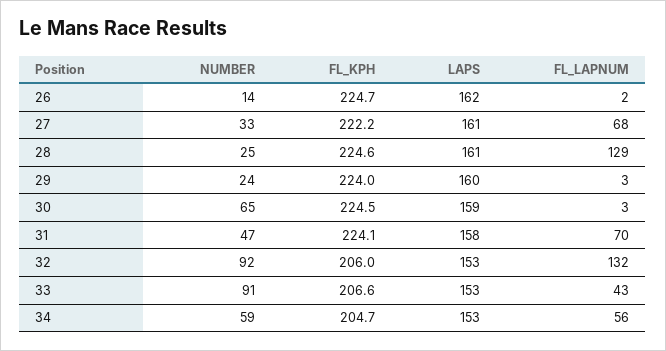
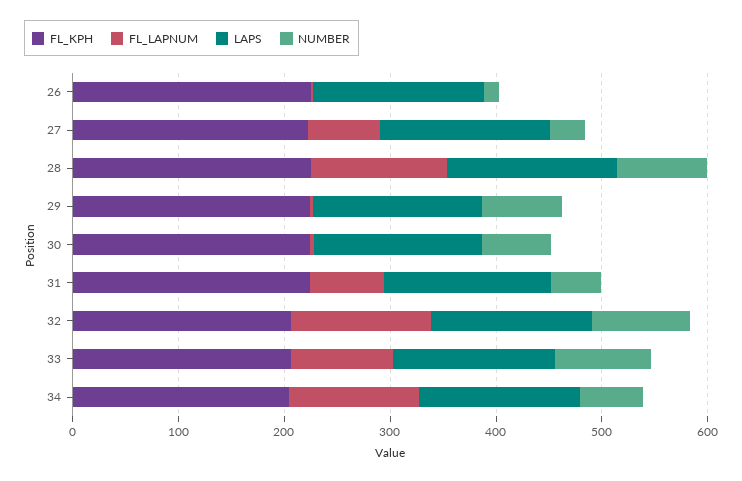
NUMBER, 28: 25 -> 80
NUMBER, 29: 24 -> 80
FL_LAPNUM, 33: 43 -> 100
FL_LAPNUM, 34: 56 -> 120

